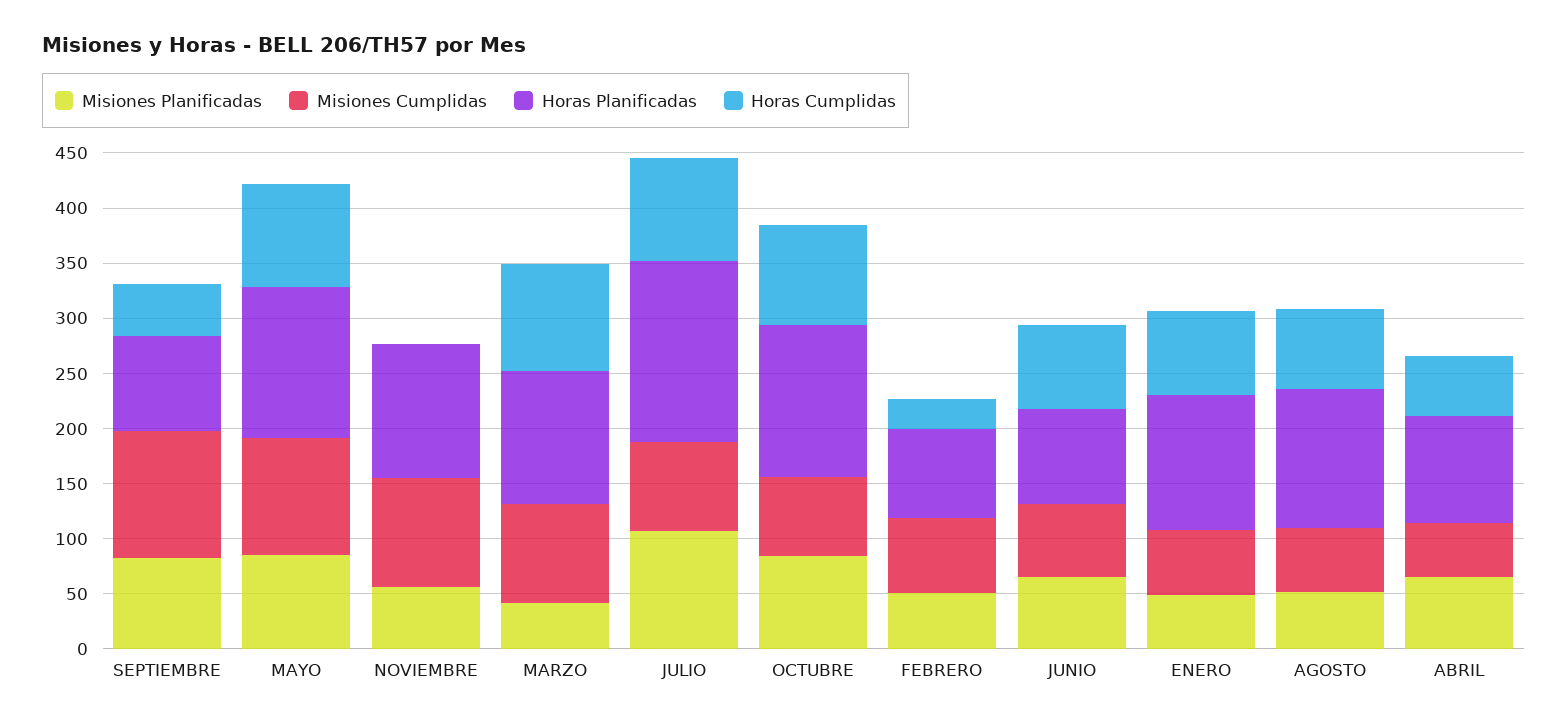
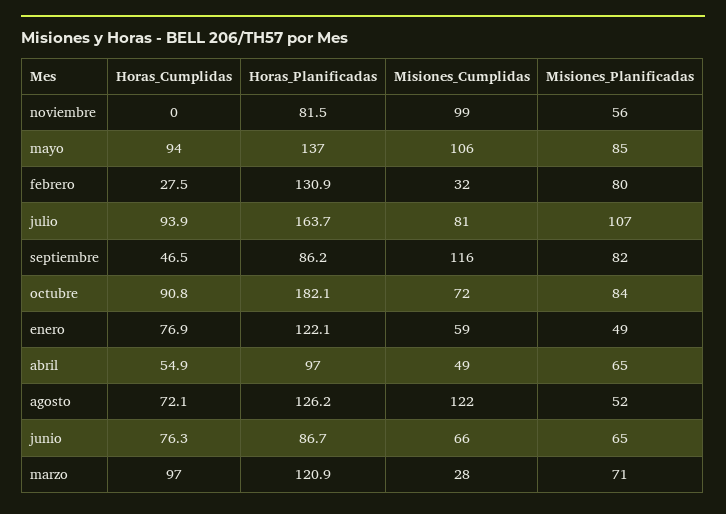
Horas Planificadas, NOVIEMBRE: 120 -> 81.5
Misiones Planificadas, MARZO: 40 -> 71
Misiones Cumplidas, MARZO: 90 -> 28
Horas Planificadas, OCTUBRE: 140 -> 182.1
Misiones Planificadas, FEBRERO: 50 -> 80
Misiones Cumplidas, FEBRERO: 70 -> 32
Horas Planificadas, FEBRERO: 80 -> 130.9
Misiones Cumplidas, AGOSTO: 60 -> 122

